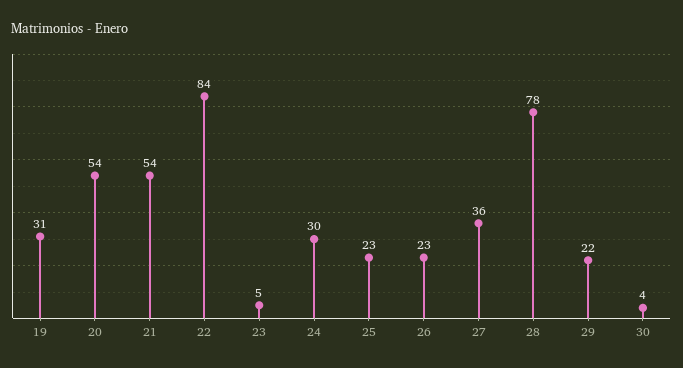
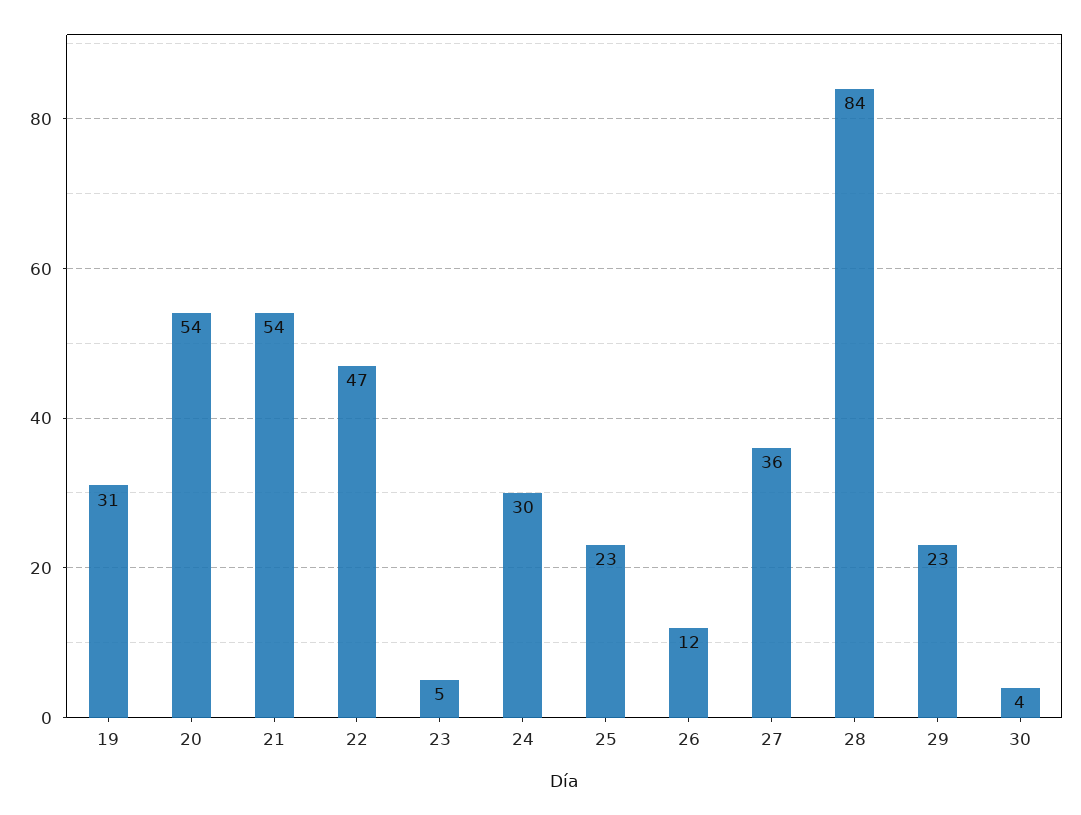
22: 84 -> 47
26: 23 -> 12
28: 78 -> 84
29: 22 -> 23

